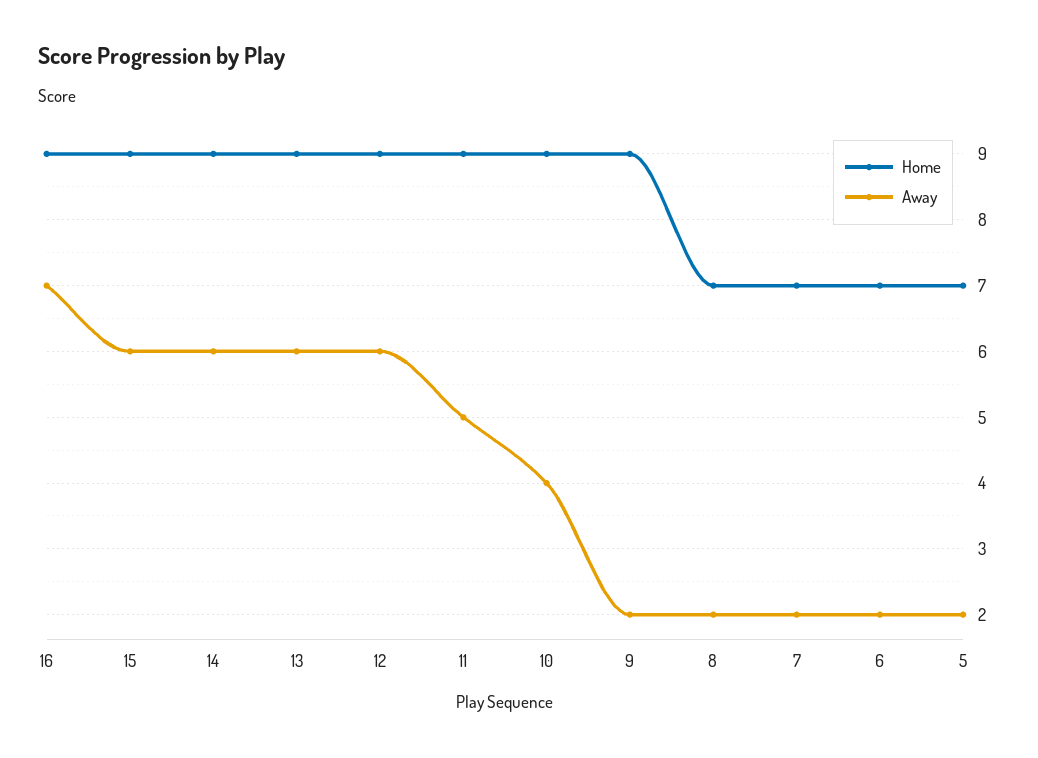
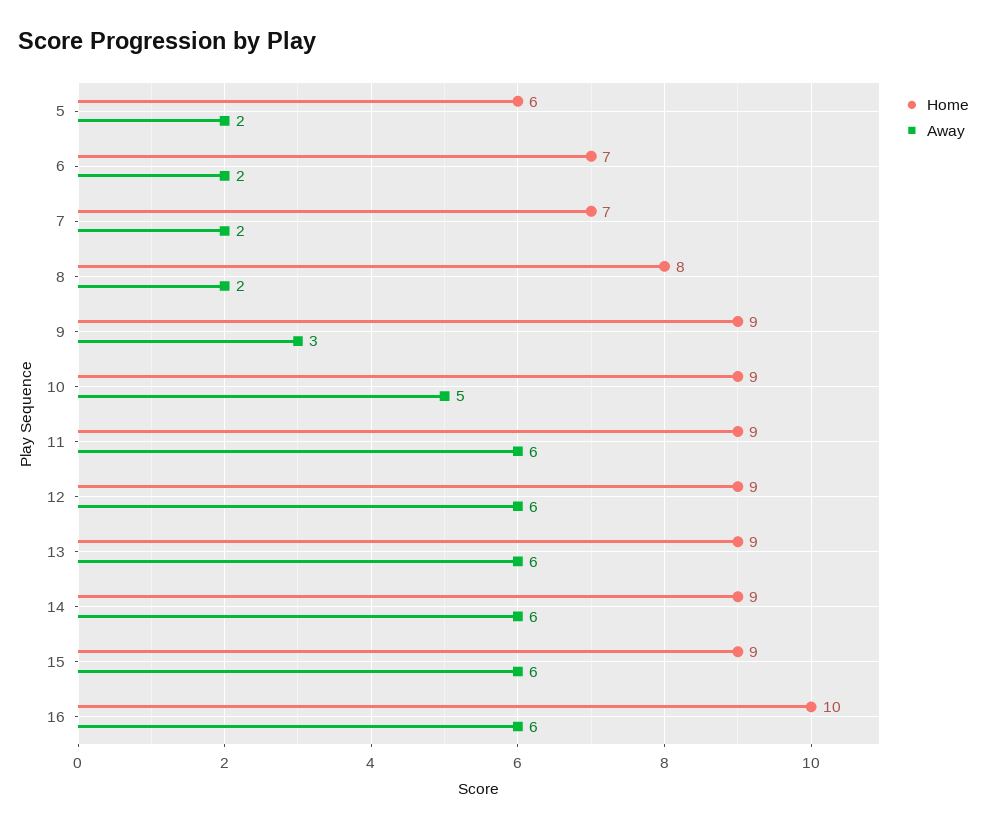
Home, 16: 9 -> 10
Away, 16: 7 -> 6
Away, 11: 5 -> 6
Away, 10: 4 -> 5
Away, 9: 2 -> 3
Home, 8: 7 -> 8
Home, 5: 7 -> 6

